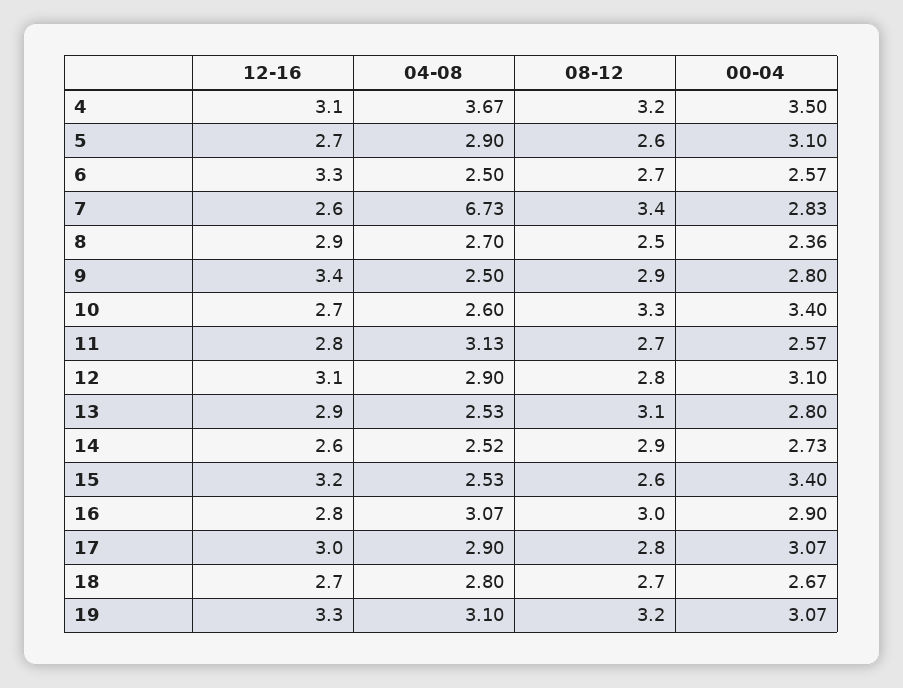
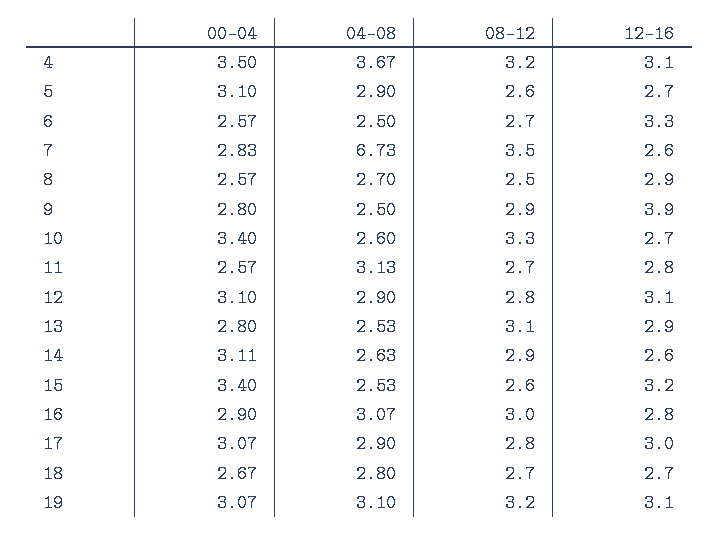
08-12, 7: 3.4 -> 3.5
00-04, 8: 2.36 -> 2.57
12-16, 9: 3.4 -> 3.9
04-08, 14: 2.52 -> 2.63
00-04, 14: 2.73 -> 3.11
12-16, 19: 3.3 -> 3.1

